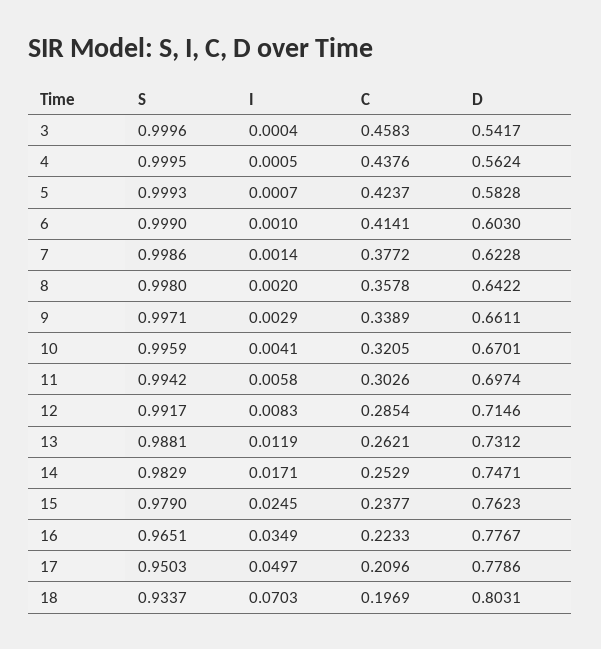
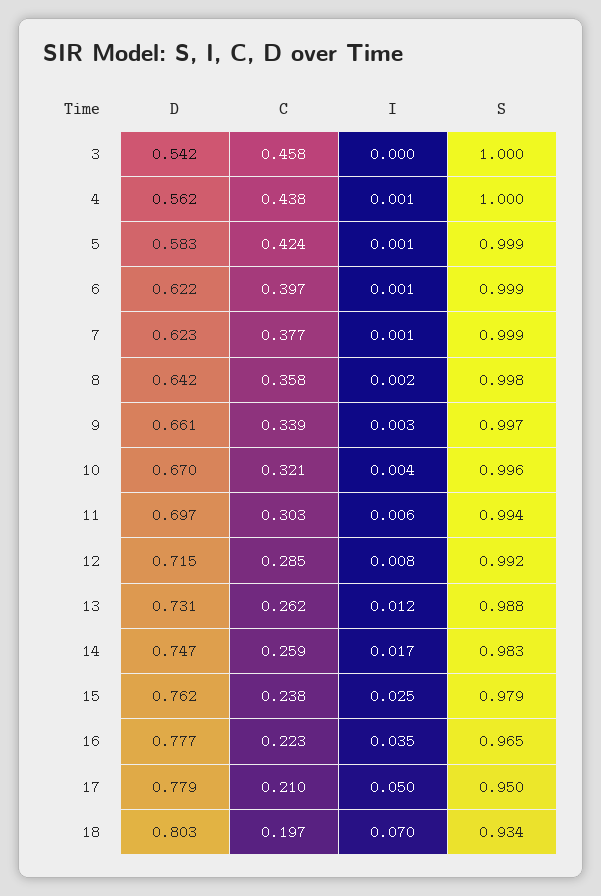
C, 6: 0.4141 -> 0.397
D, 6: 0.603 -> 0.622
C, 14: 0.2529 -> 0.259

